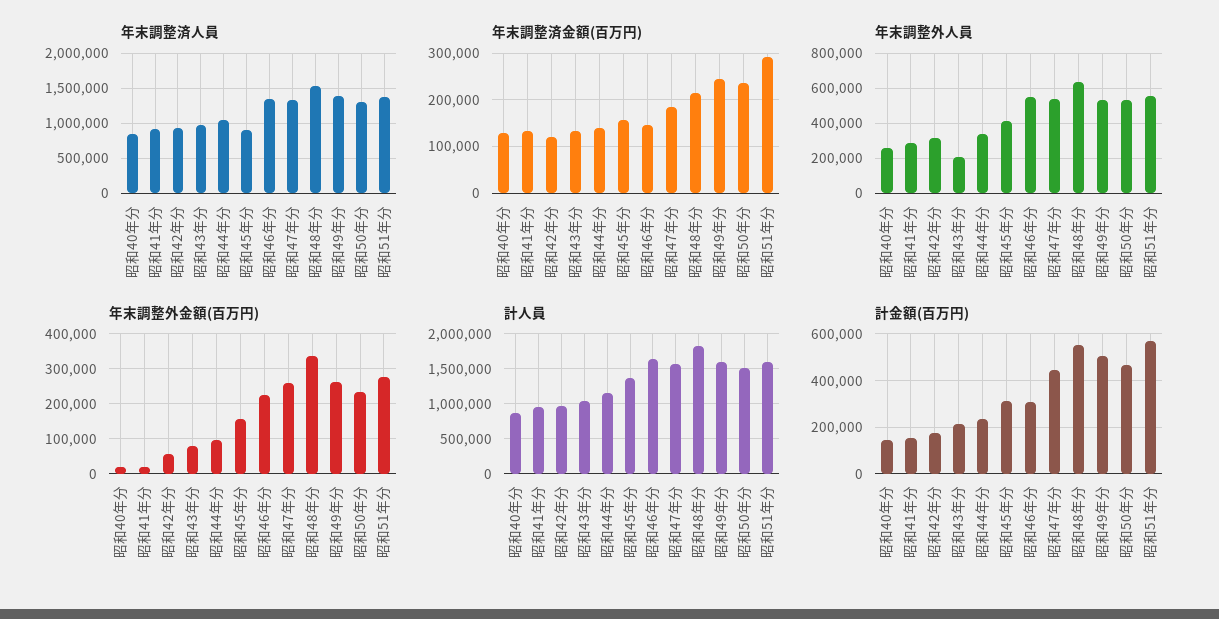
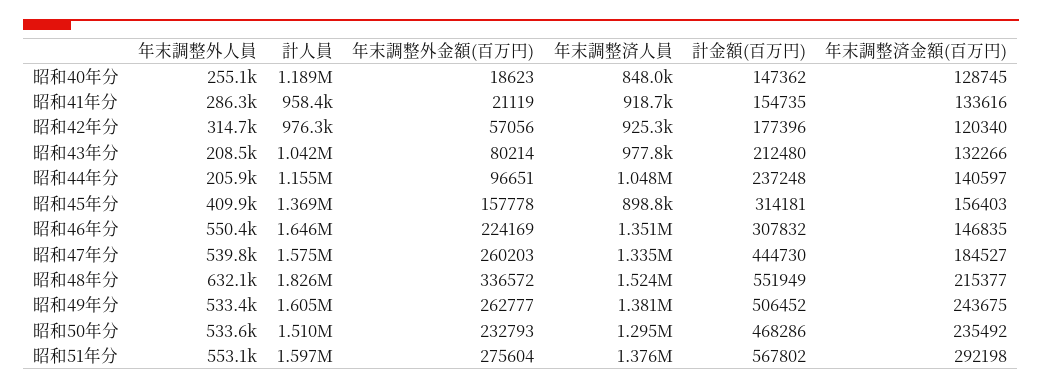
年末調整外人員, 昭和44年分: 350000 -> 205900
計人員, 昭和40年分: 900000 -> 1189000

